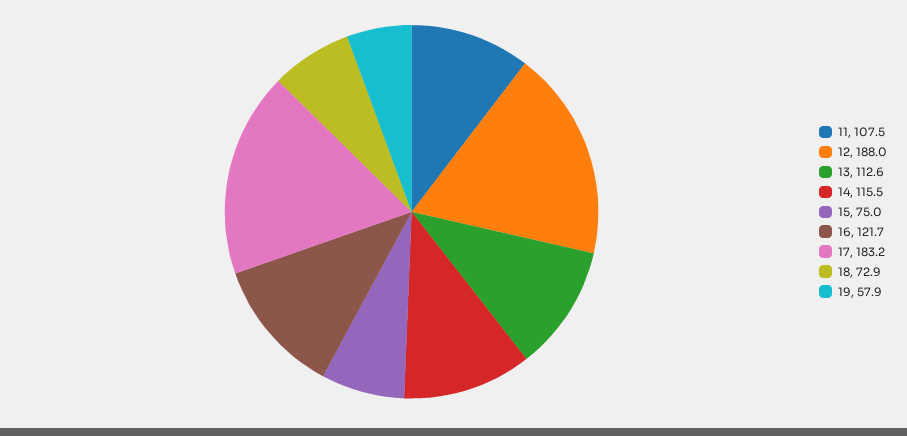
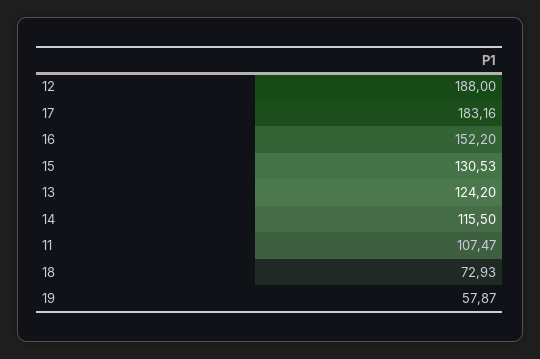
13: 112.6 -> 124.2
15: 75 -> 130.53
16: 121.7 -> 152.2

